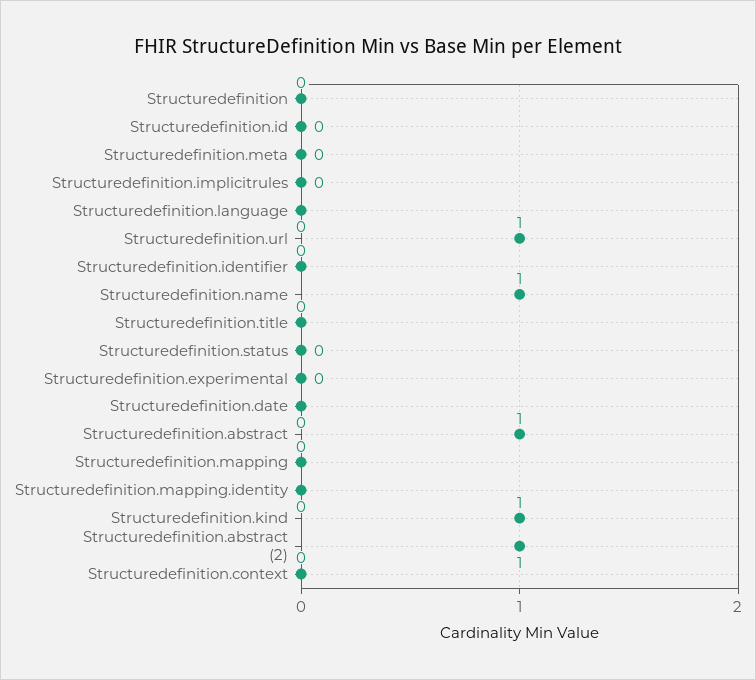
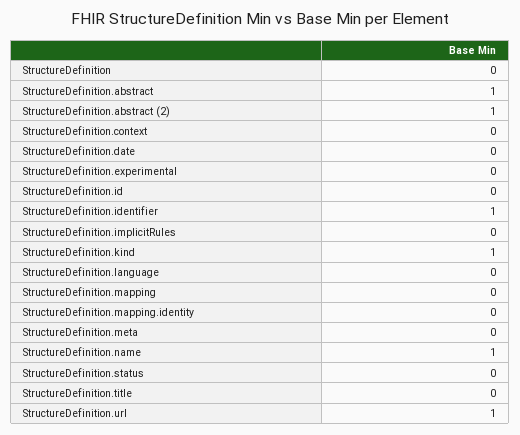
Structuredefinition.identifier: 0 -> 1

